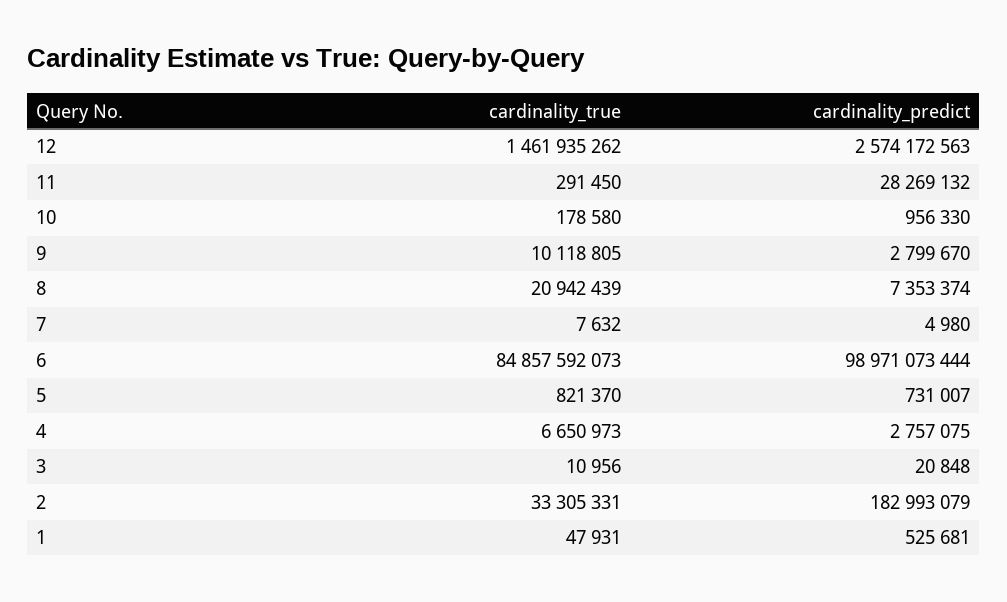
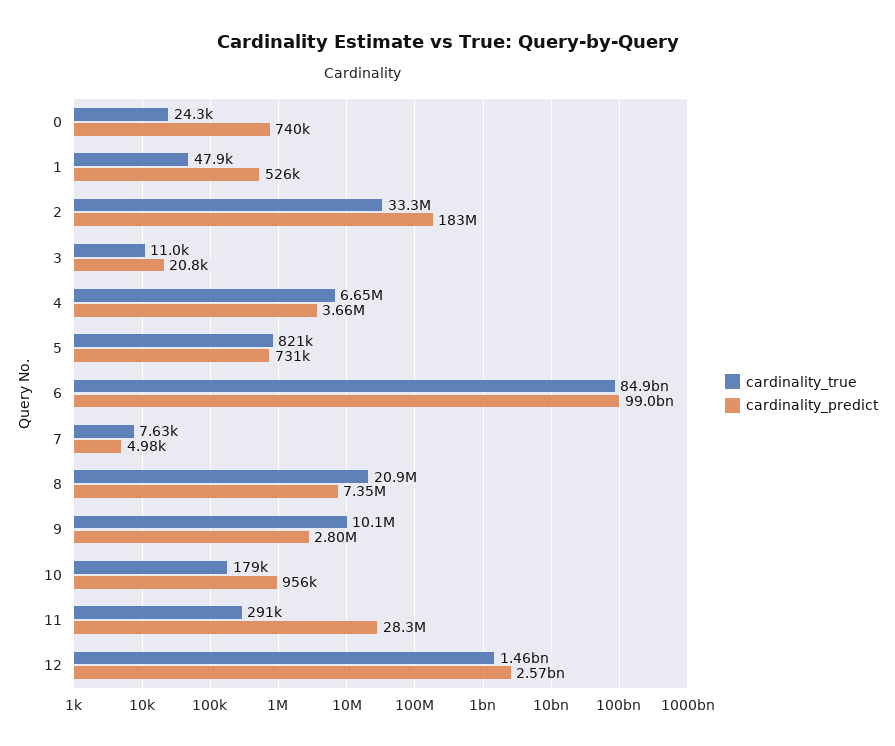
cardinality_predict, 4: 2757075 -> 3660000
cardinality_true, 0: none -> 24300
cardinality_predict, 0: none -> 740000

